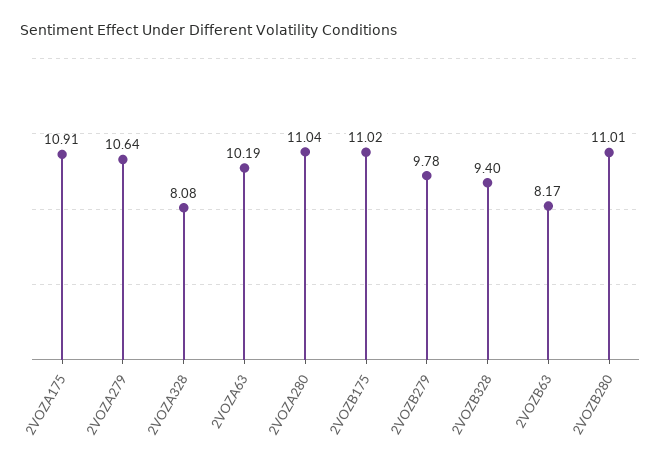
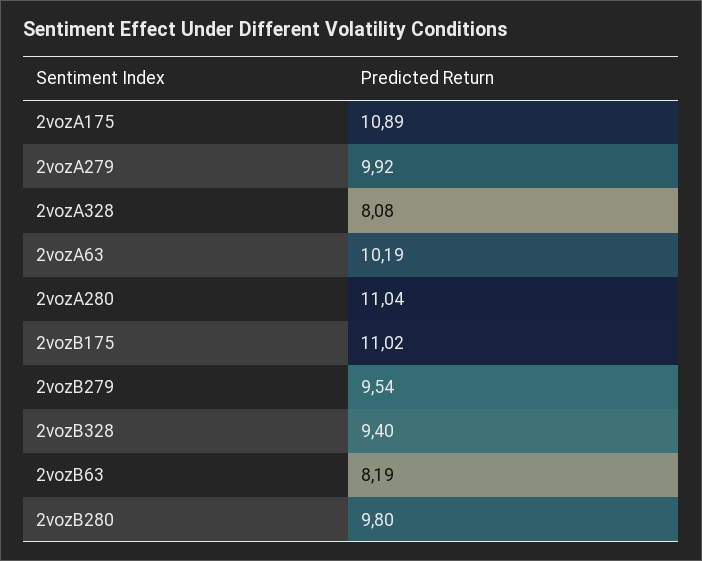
2VOZA175: 10.91 -> 10.89
2VOZA279: 10.64 -> 9.92
2VOZB279: 9.78 -> 9.54
2VOZB63: 8.17 -> 8.19
2VOZB280: 11.01 -> 9.8

